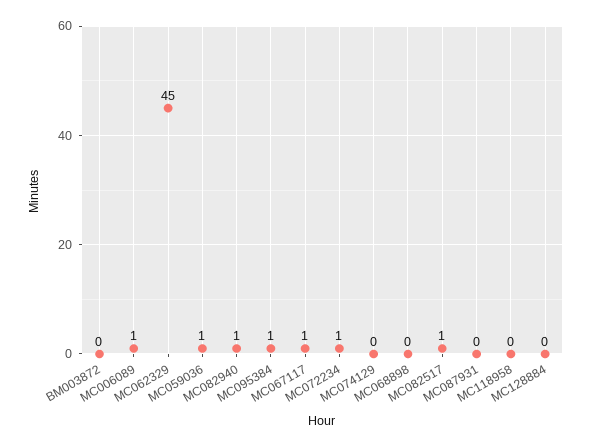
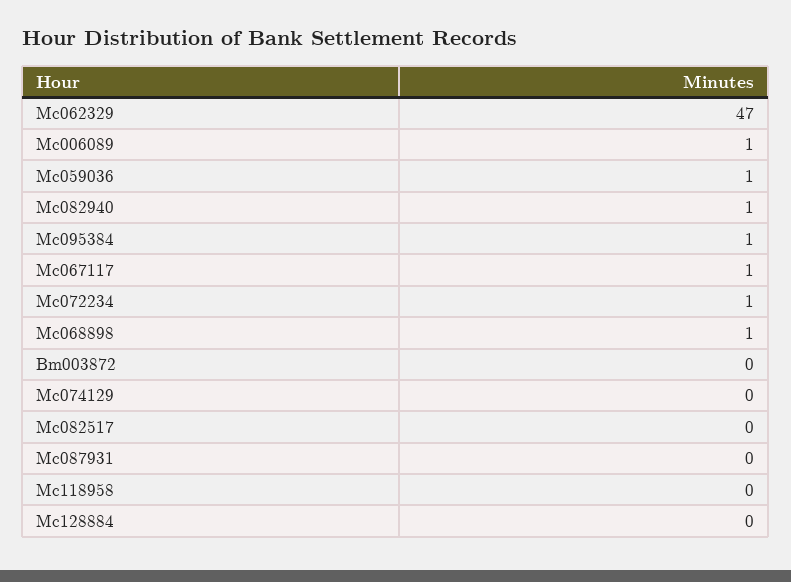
MC062329: 45 -> 47
MC068898: 0 -> 1
MC082517: 1 -> 0

